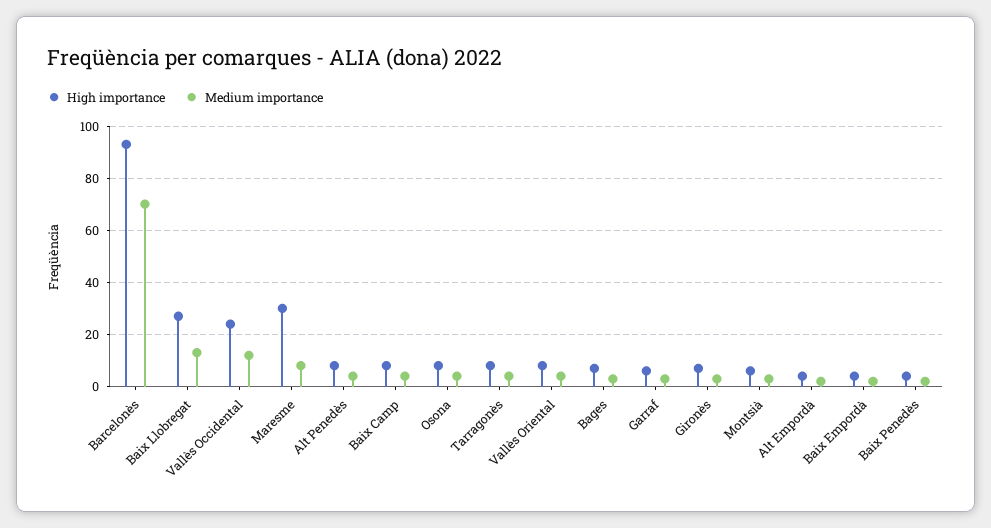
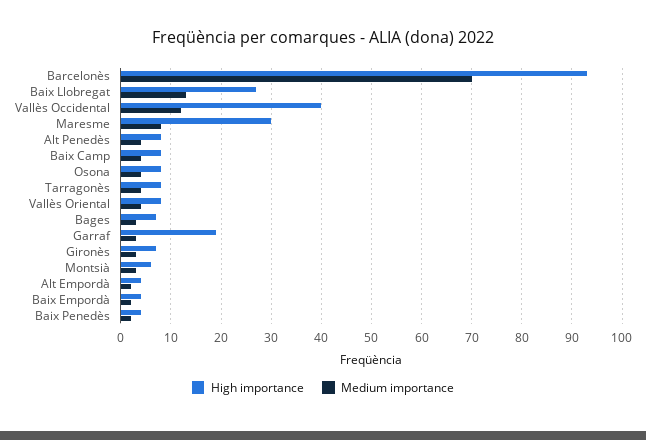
High importance, Vallès Occidental: 25 -> 40
High importance, Garraf: 5 -> 20

